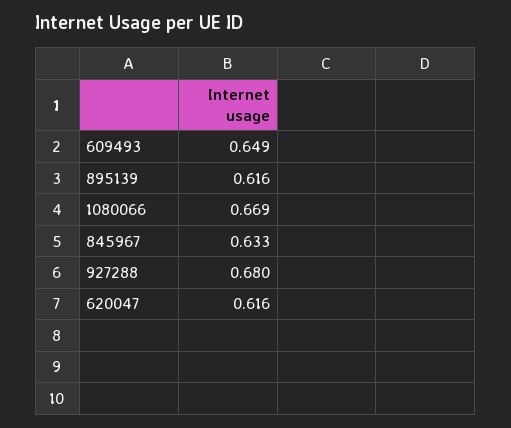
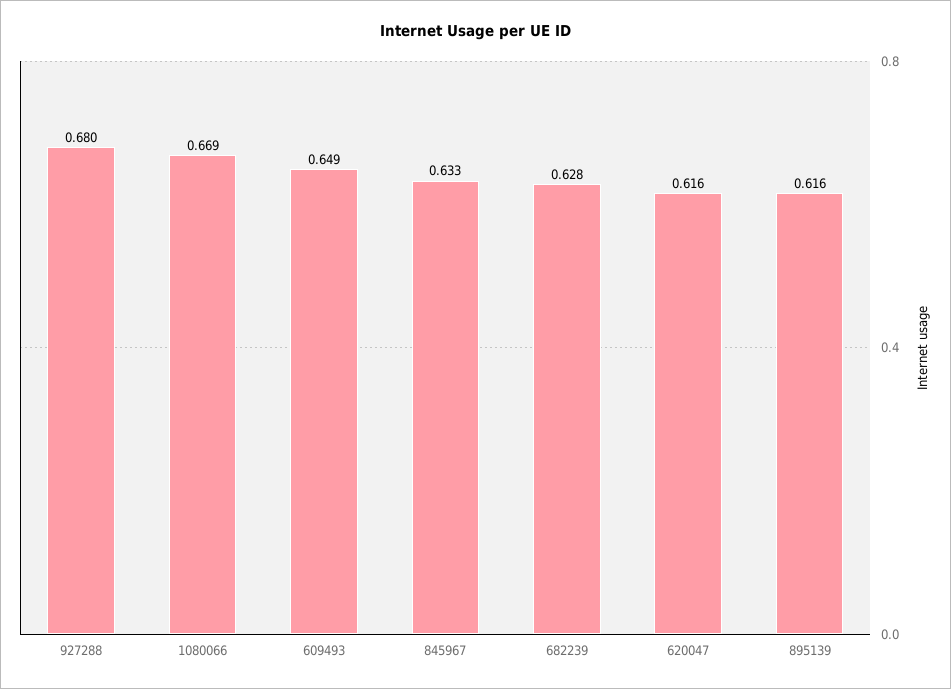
682239: none -> 0.628

